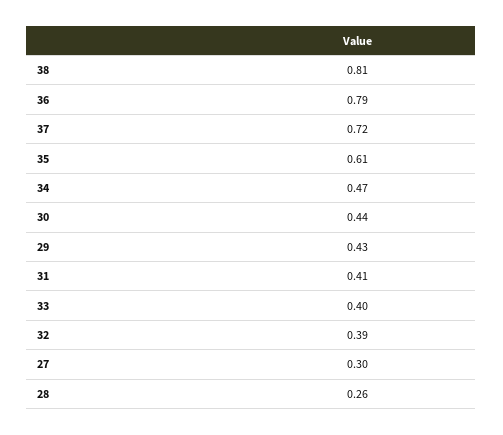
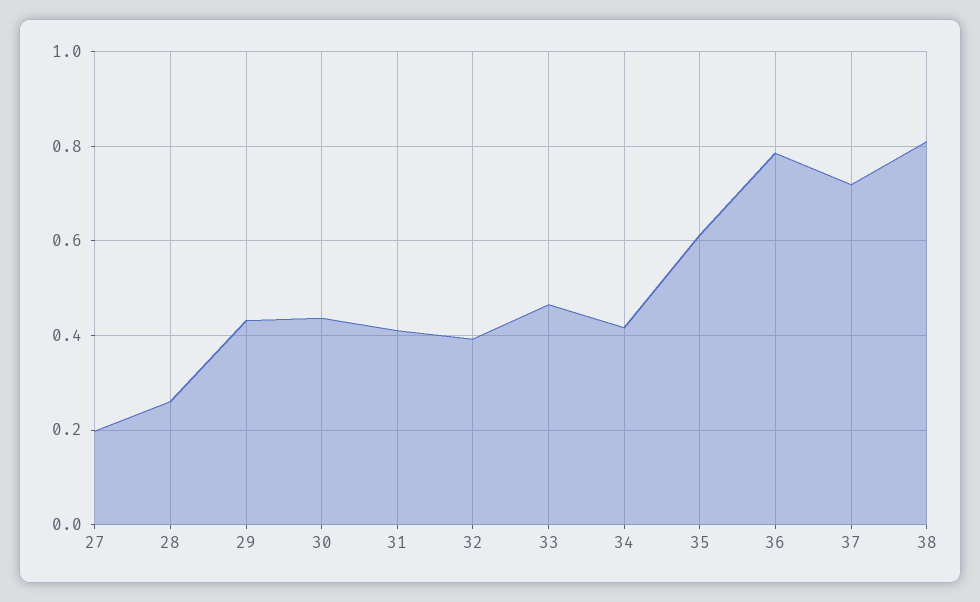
34: 0.47 -> 0.42
33: 0.4 -> 0.46
27: 0.3 -> 0.2

